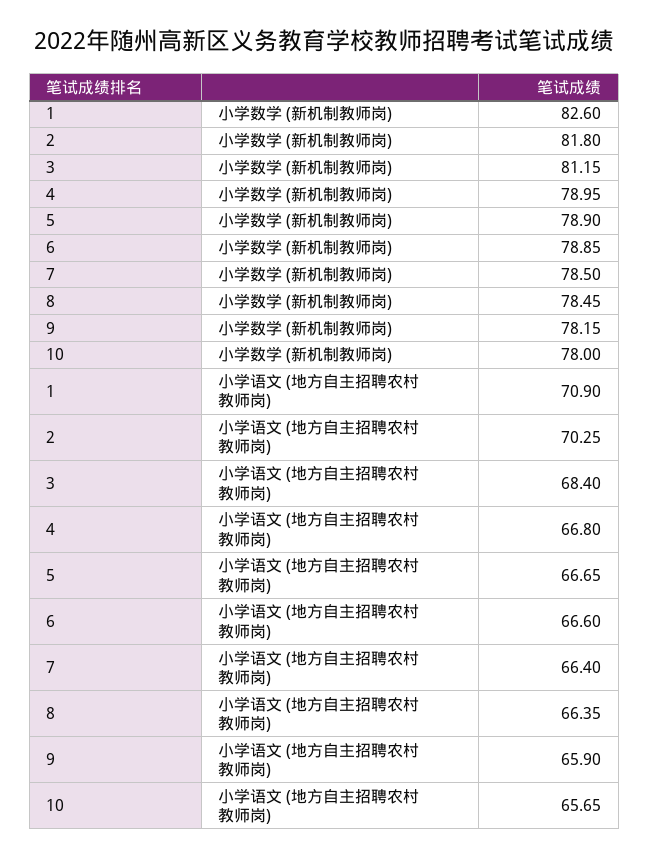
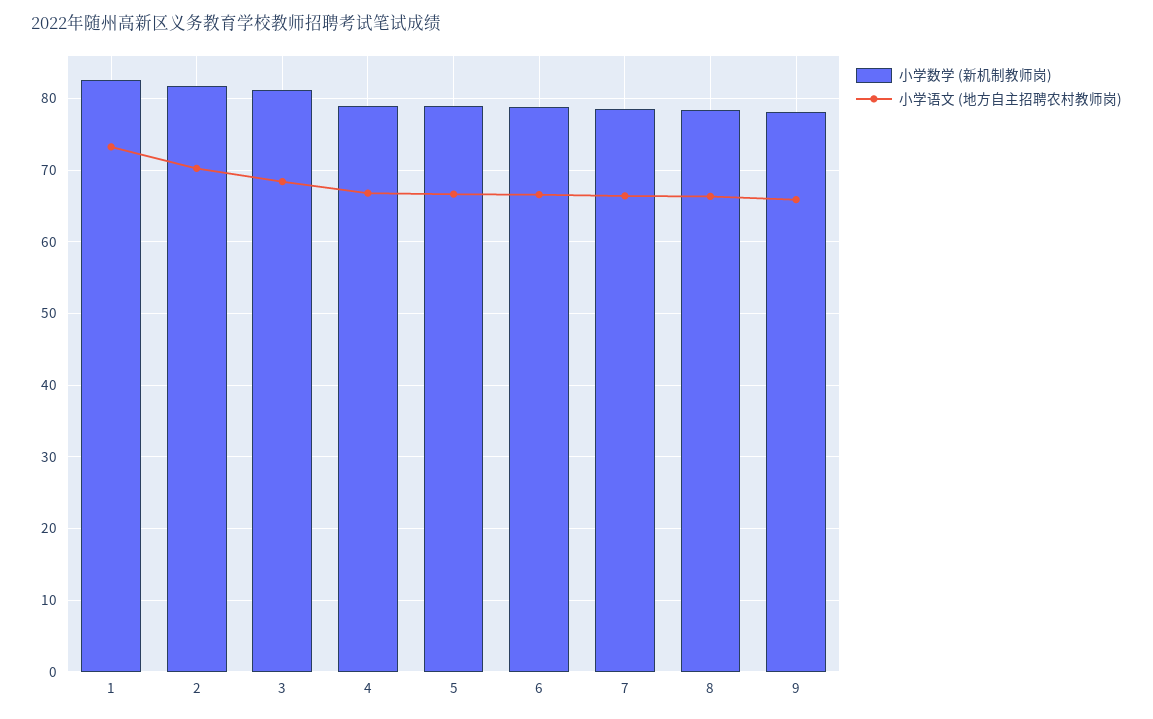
小学数学 (新机制教师岗), 10: 78 -> none
小学语文 (地方自主招聘农村教师岗), 1: 70.9 -> 73
小学语文 (地方自主招聘农村教师岗), 10: 65.65 -> none

